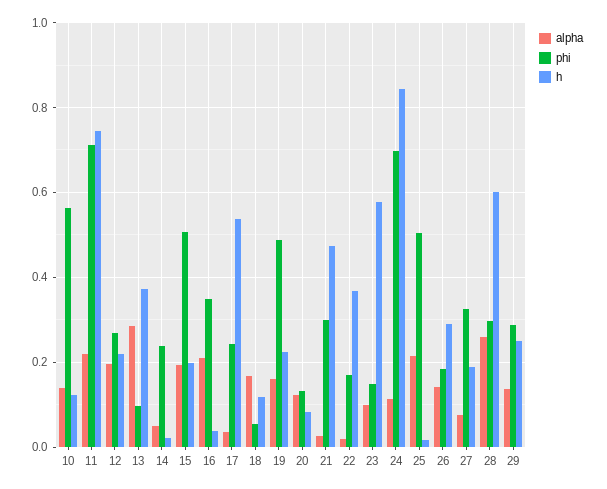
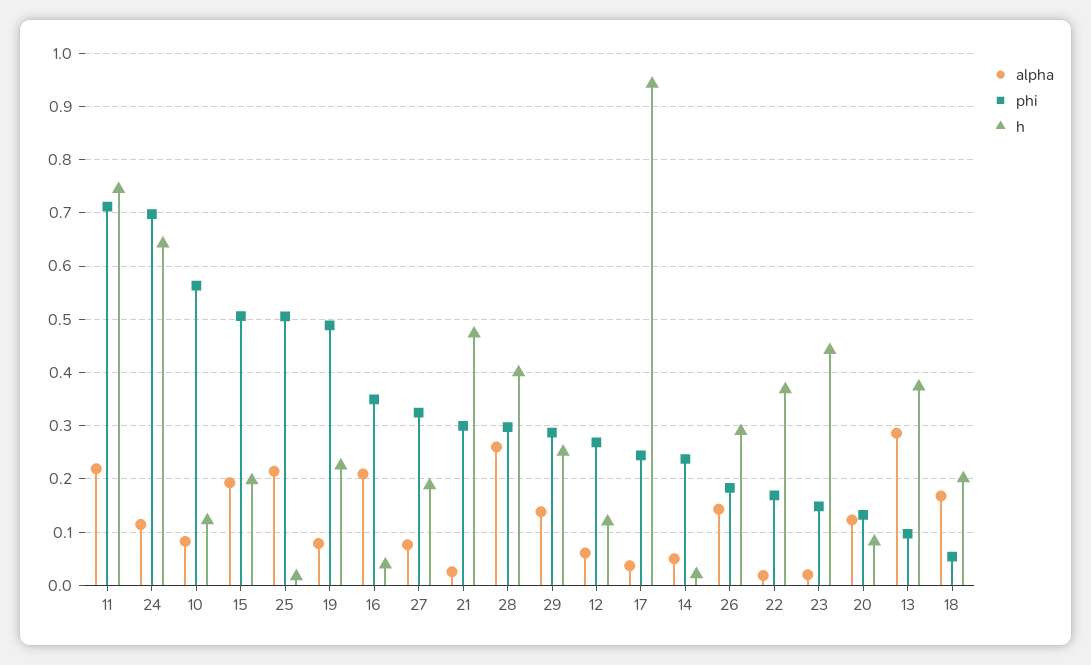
alpha, 10: 0.14 -> 0.08
alpha, 12: 0.2 -> 0.06
h, 12: 0.22 -> 0.12
h, 17: 0.54 -> 0.94
h, 18: 0.12 -> 0.2
alpha, 19: 0.16 -> 0.08
alpha, 23: 0.1 -> 0.02
h, 23: 0.58 -> 0.44
h, 24: 0.84 -> 0.64
h, 28: 0.6 -> 0.4

